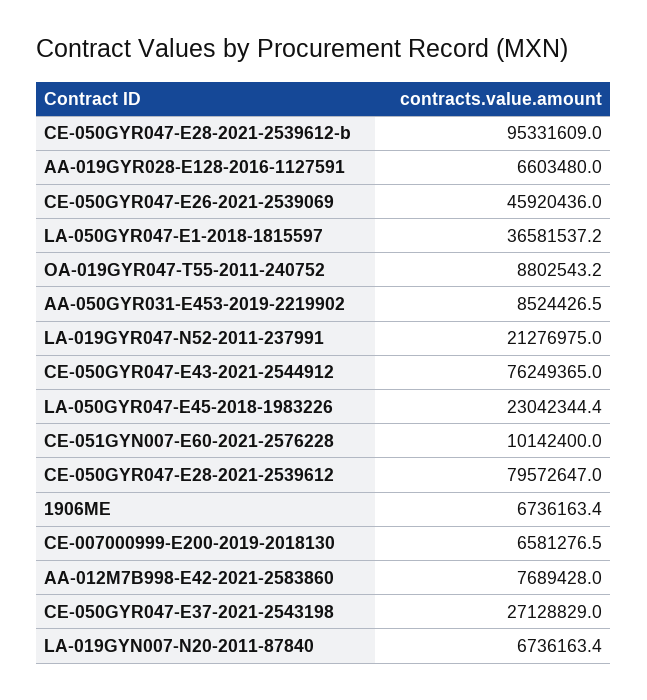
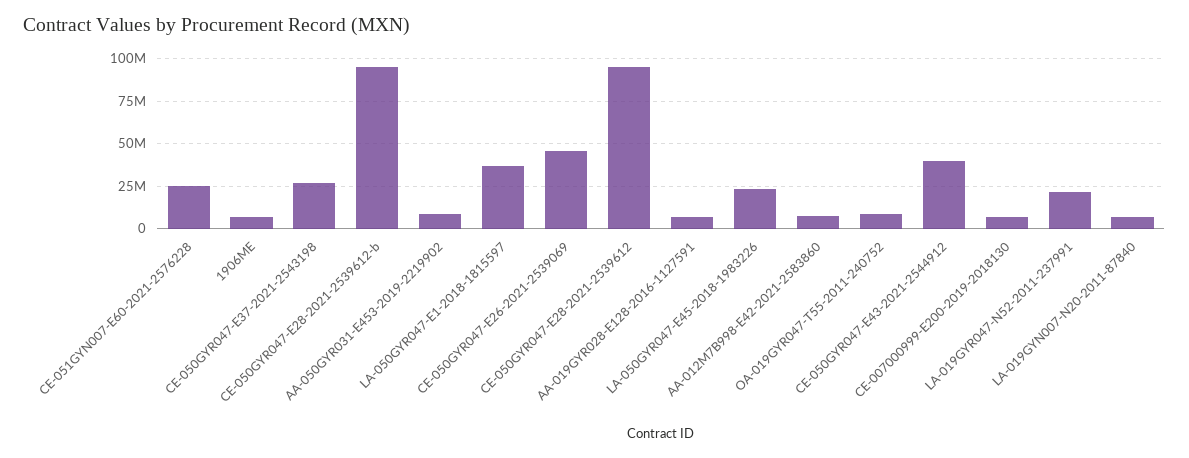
CE-050GYR047-E43-2021-2544912: 76249365 -> 40000000
CE-051GYN007-E60-2021-2576228: 10142400 -> 25000000
CE-050GYR047-E28-2021-2539612: 79572647 -> 95000000

